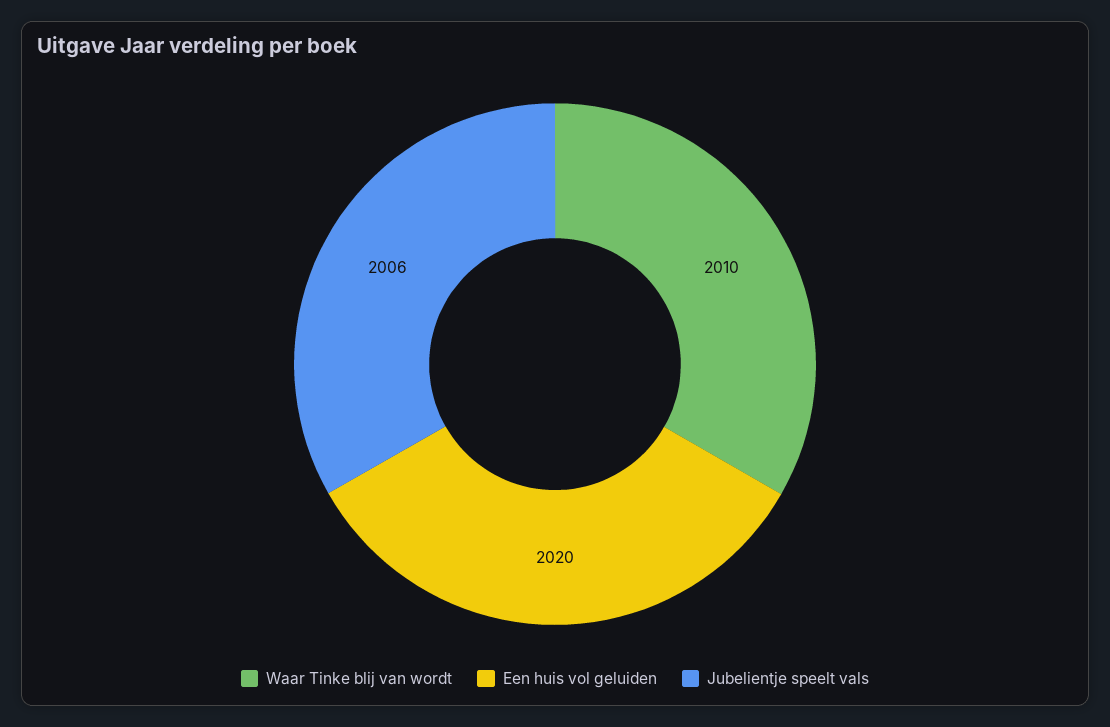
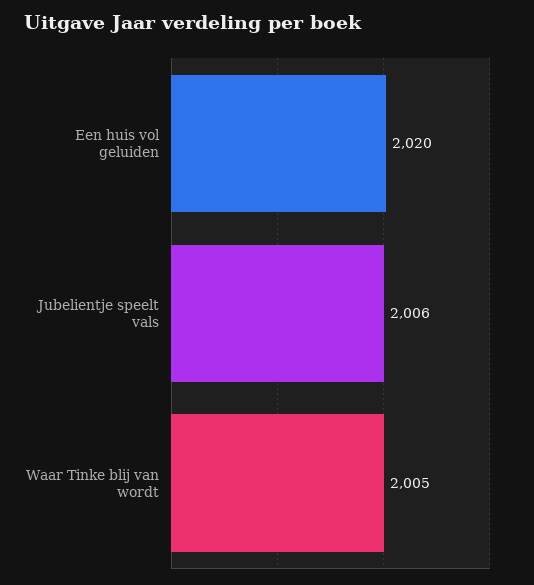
Waar Tinke blij van wordt: 2010 -> 2005

